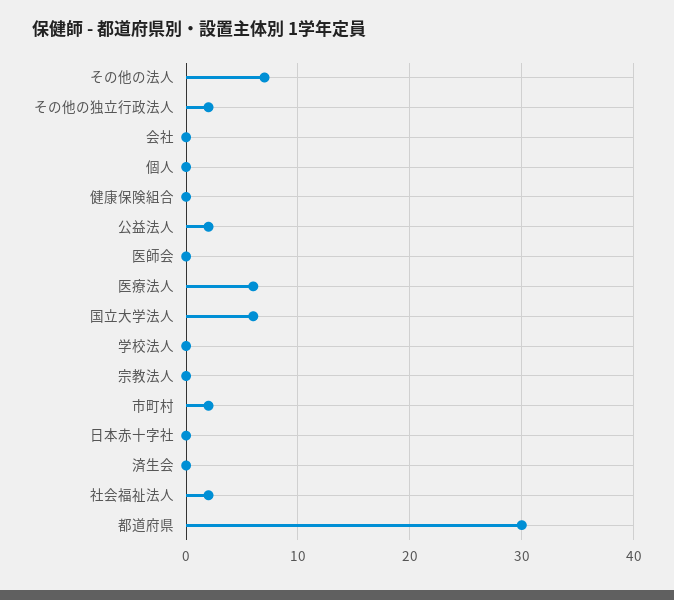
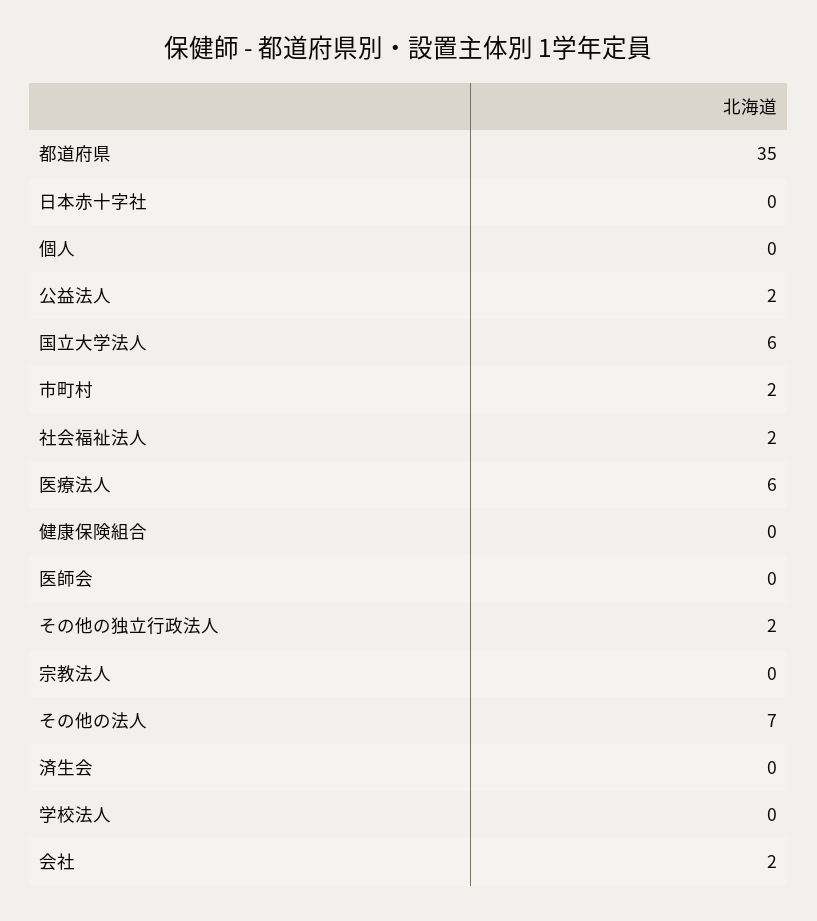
会社: 0 -> 2
都道府県: 30 -> 35

